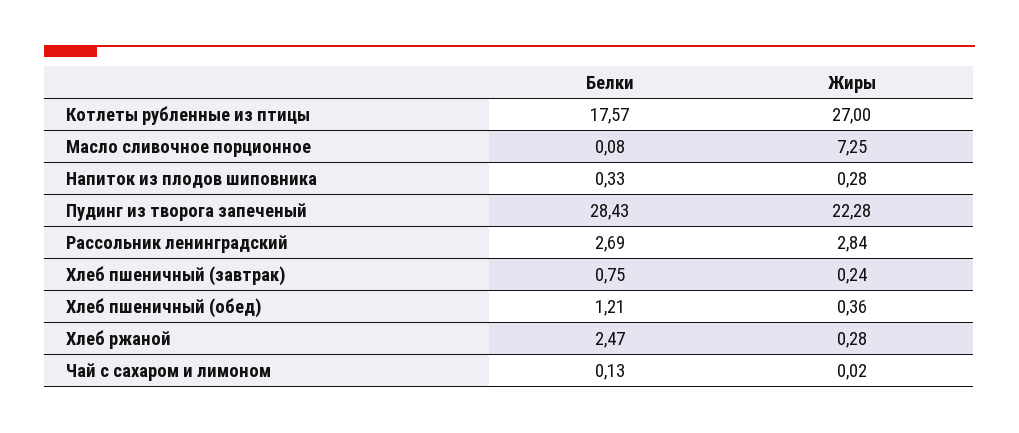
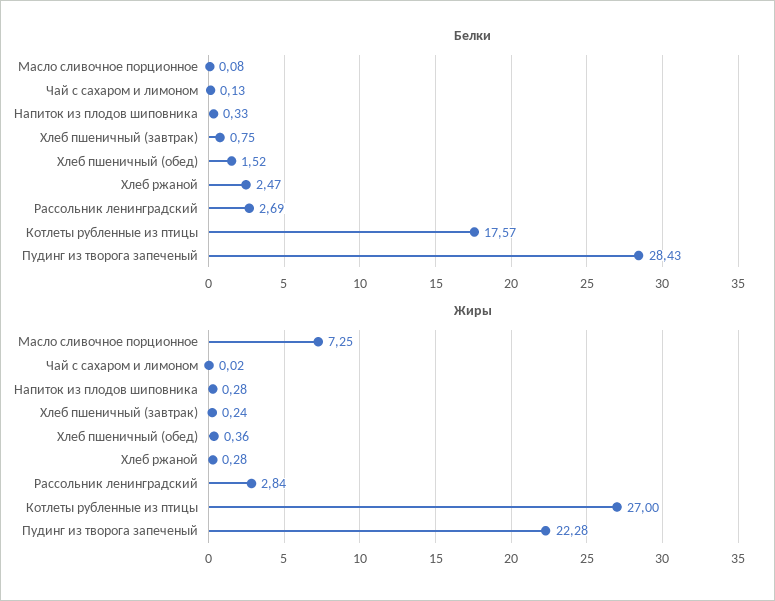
Белки, Хлеб пшеничный (обед): 1.21 -> 1.52

